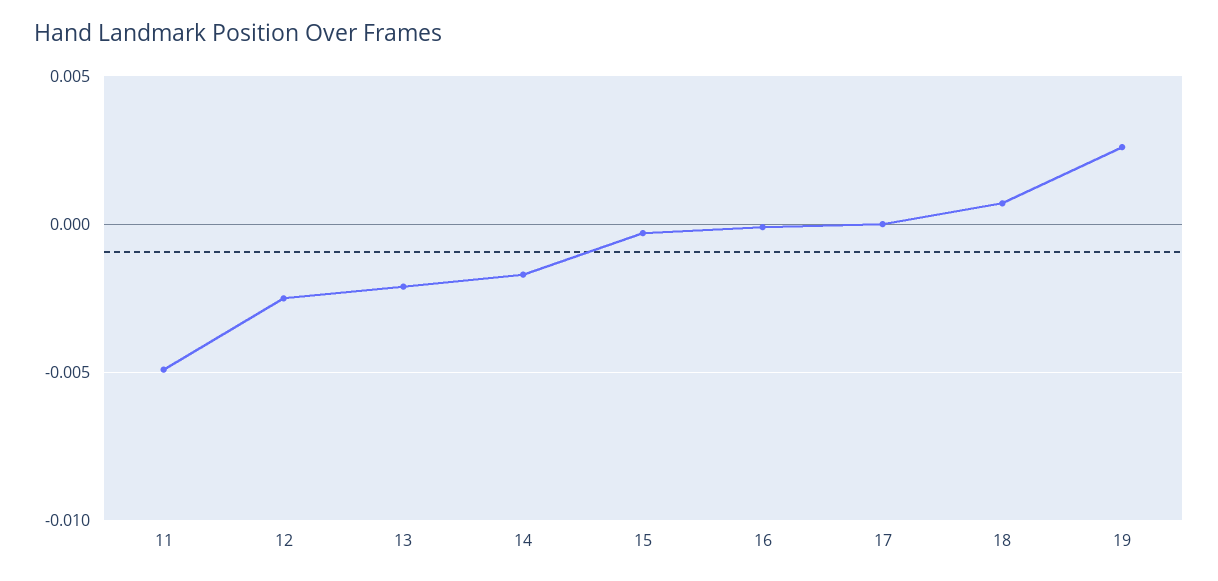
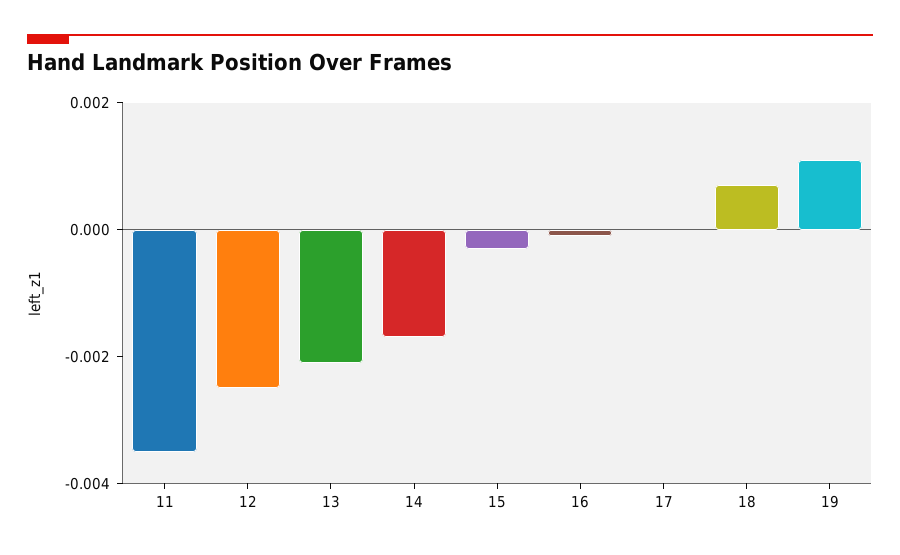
11: -0.005 -> -0.0035
19: 0.0025 -> 0.001

